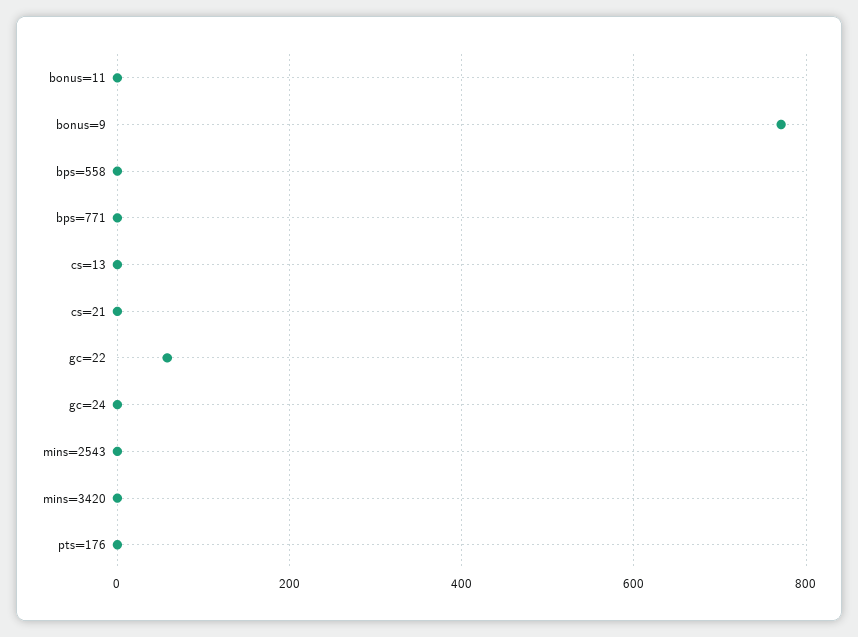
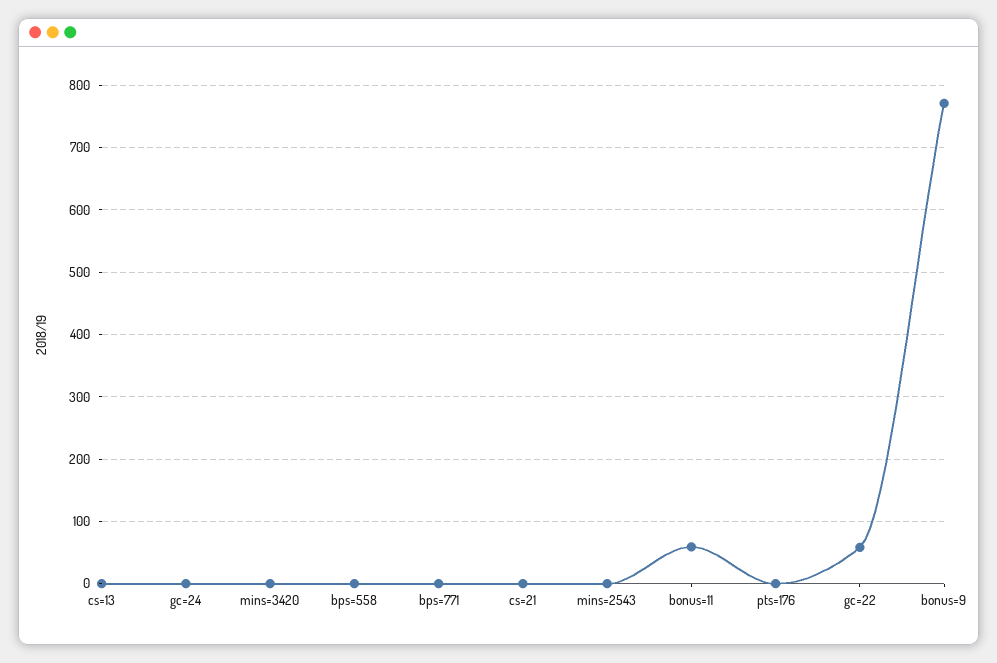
bonus=11: 0 -> 60

